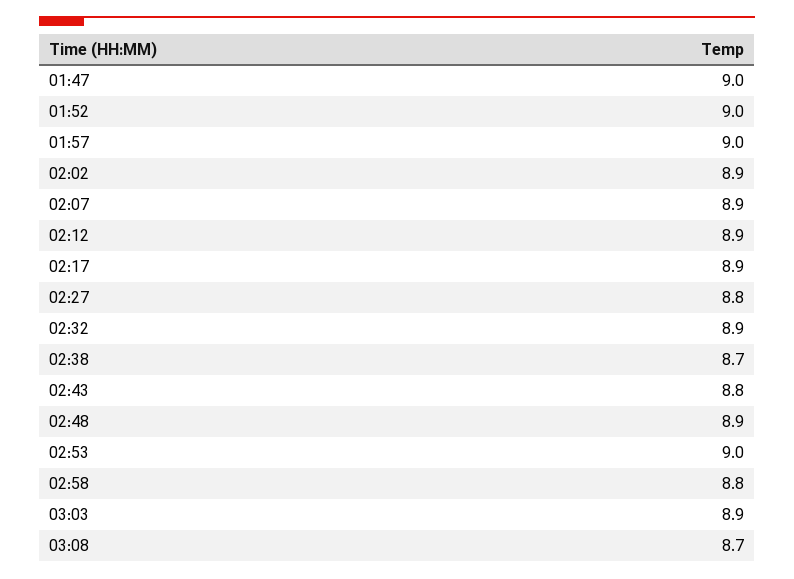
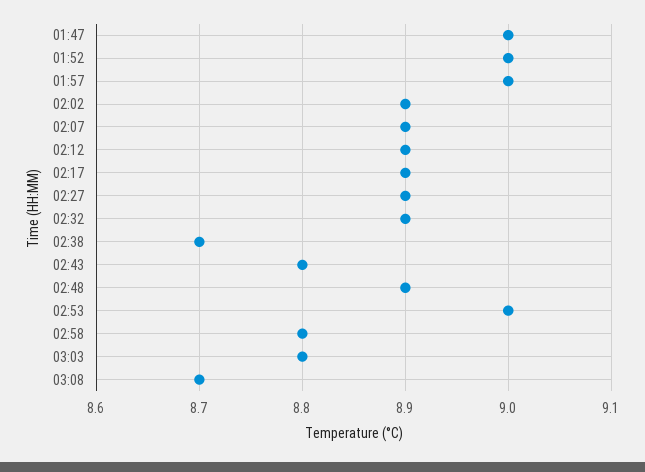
02:27: 8.8 -> 8.9
03:03: 8.9 -> 8.8

